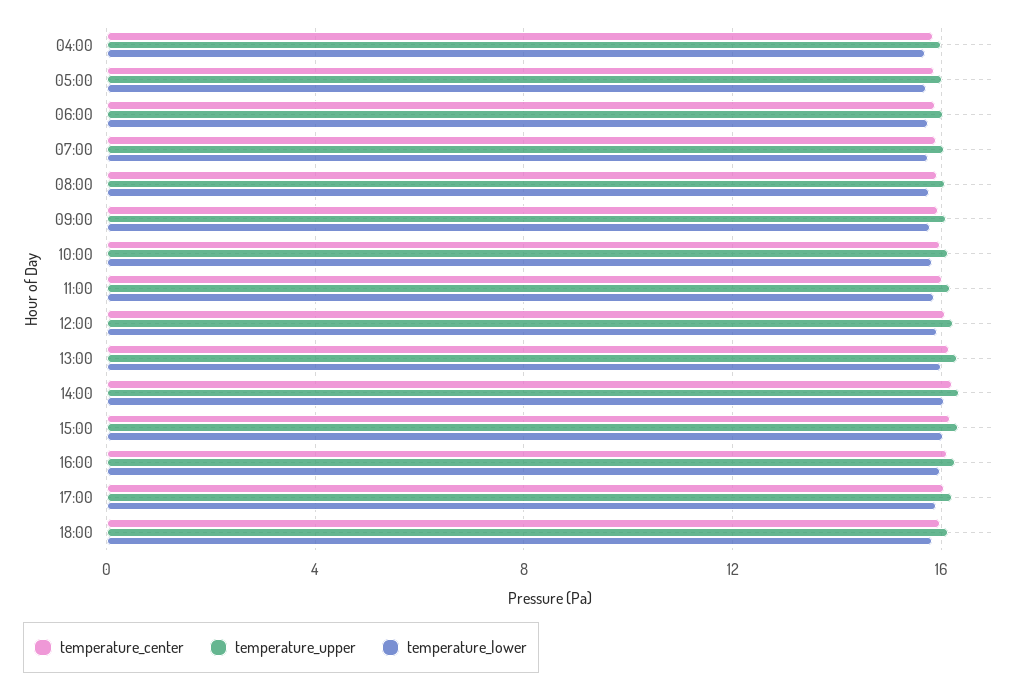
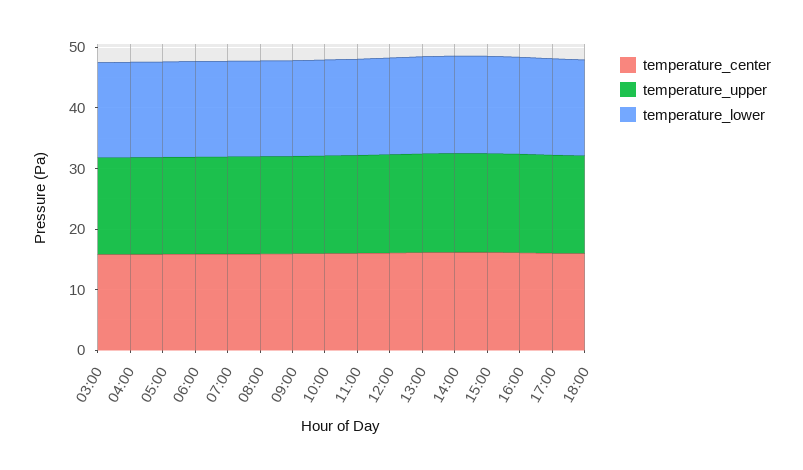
temperature_center, 03:00: none -> 16
temperature_upper, 03:00: none -> 16
temperature_lower, 03:00: none -> 16

